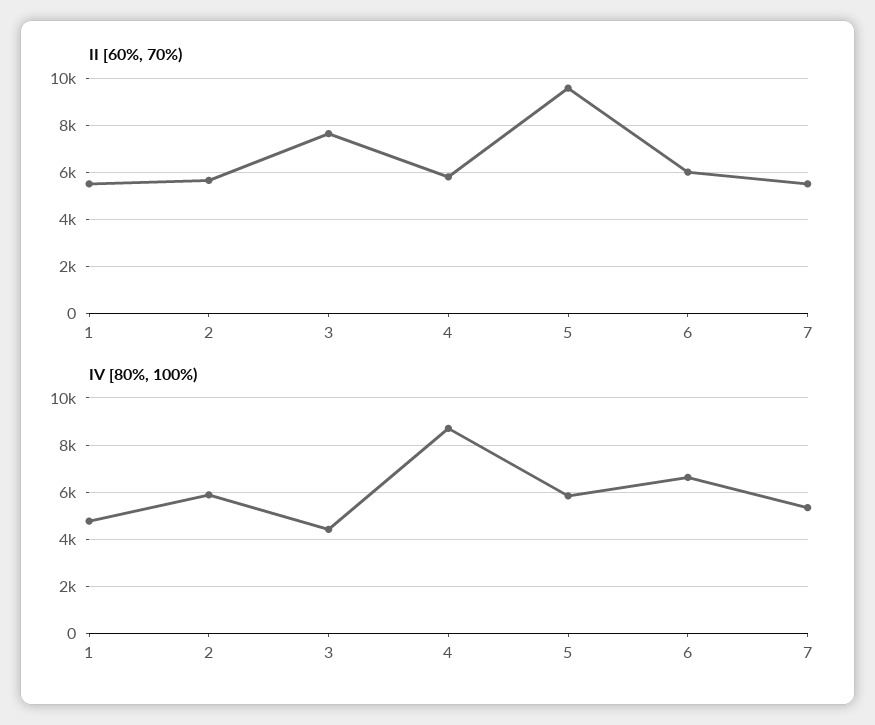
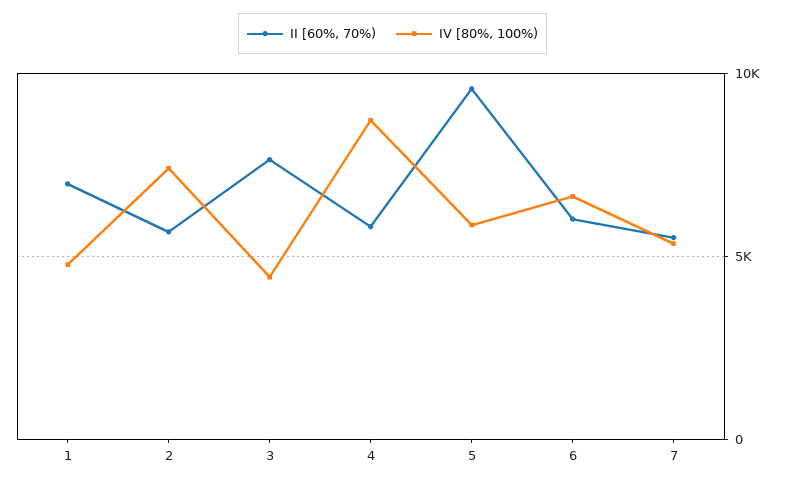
II [60%, 70%), 1: 5500 -> 7000
IV [80%, 100%), 2: 6000 -> 7500

